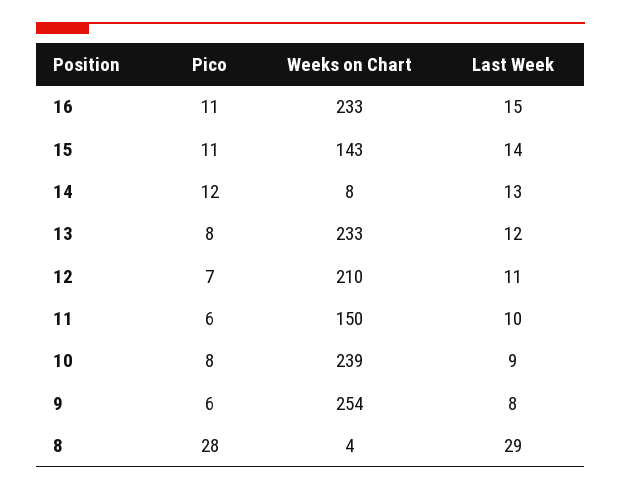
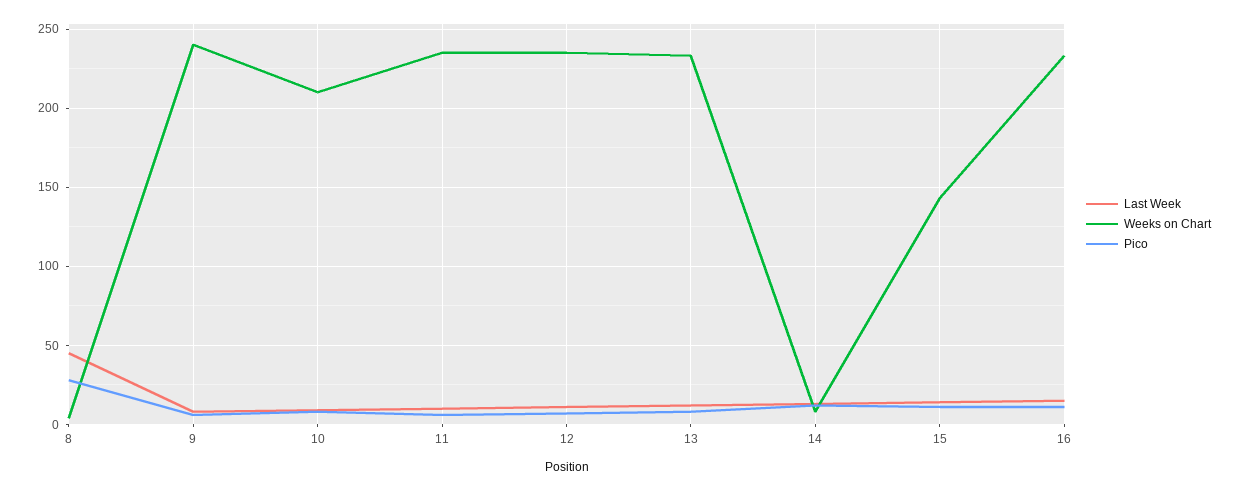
Weeks on Chart, 12: 210 -> 235
Weeks on Chart, 11: 150 -> 235
Weeks on Chart, 10: 239 -> 210
Weeks on Chart, 9: 254 -> 240
Last Week, 8: 29 -> 45

